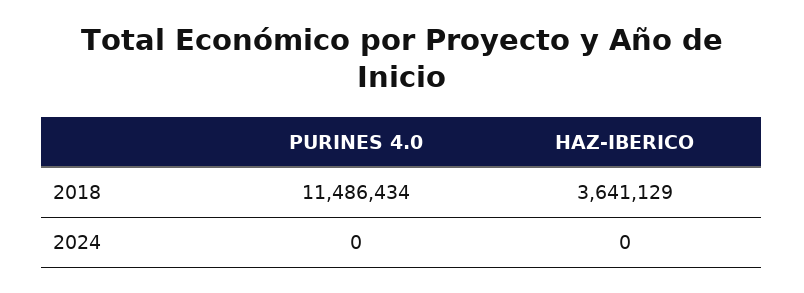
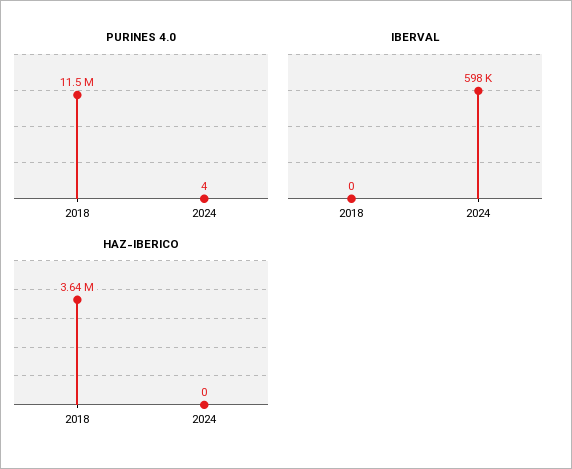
PURINES 4.0, 2024: 0 -> 4
IBERVAL, 2018: none -> 0
IBERVAL, 2024: none -> 598000

